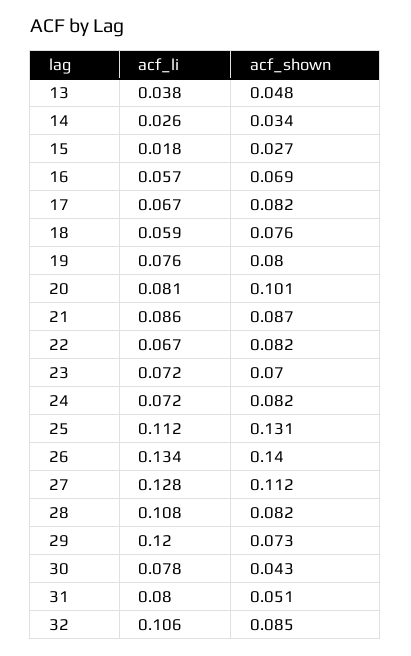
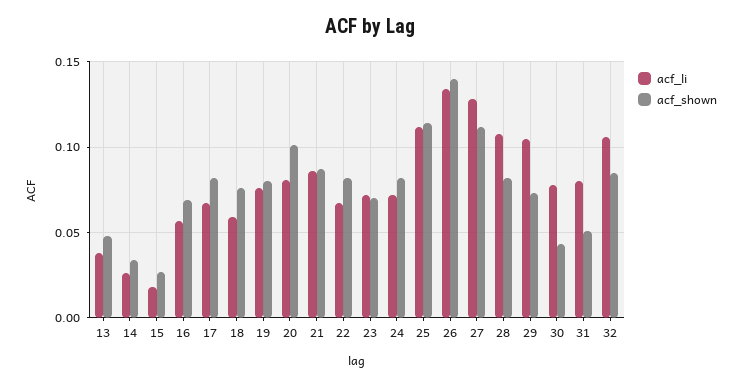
acf_shown, 25: 0.131 -> 0.115
acf_li, 29: 0.12 -> 0.105

